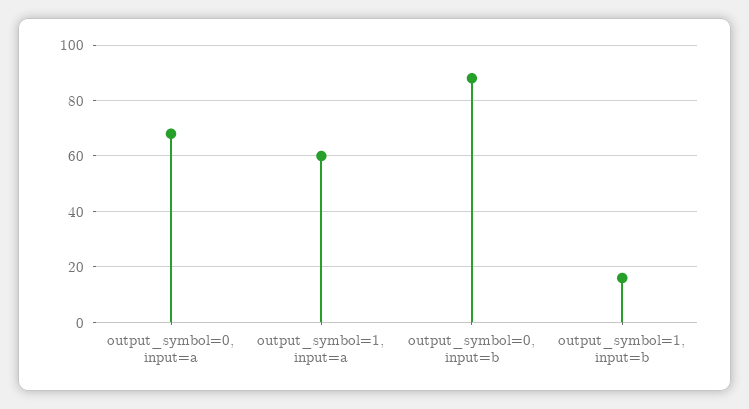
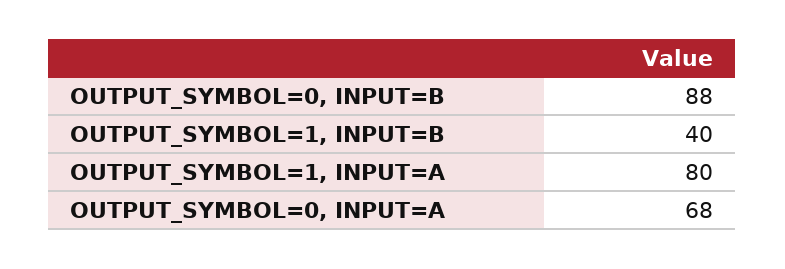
output_symbol=1, input=a: 60 -> 80
output_symbol=1, input=b: 15 -> 40

